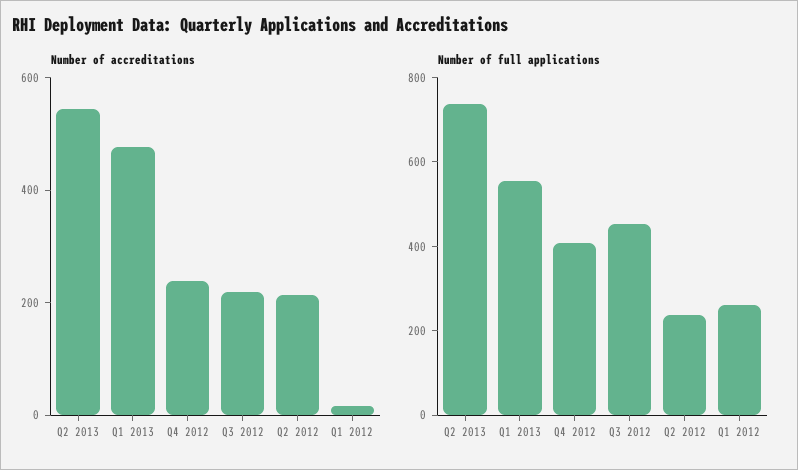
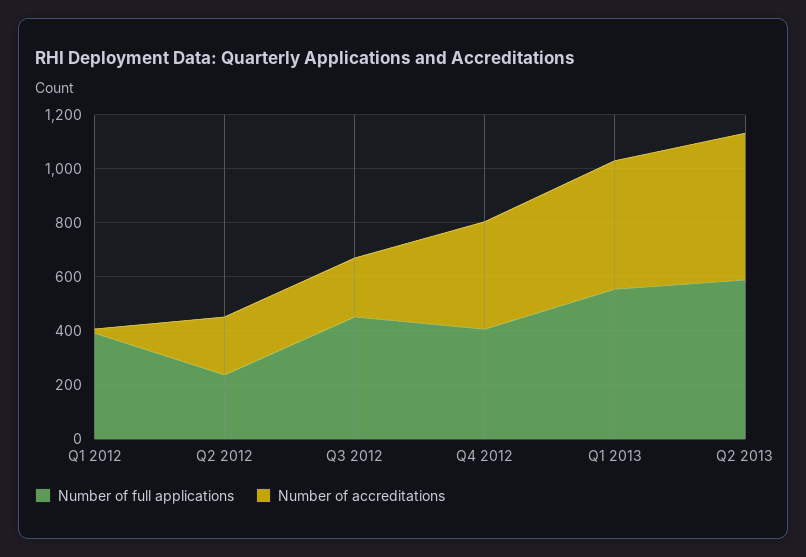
Number of accreditations, Q4 2012: 250 -> 400
Number of full applications, Q2 2013: 750 -> 600
Number of full applications, Q1 2012: 250 -> 400

